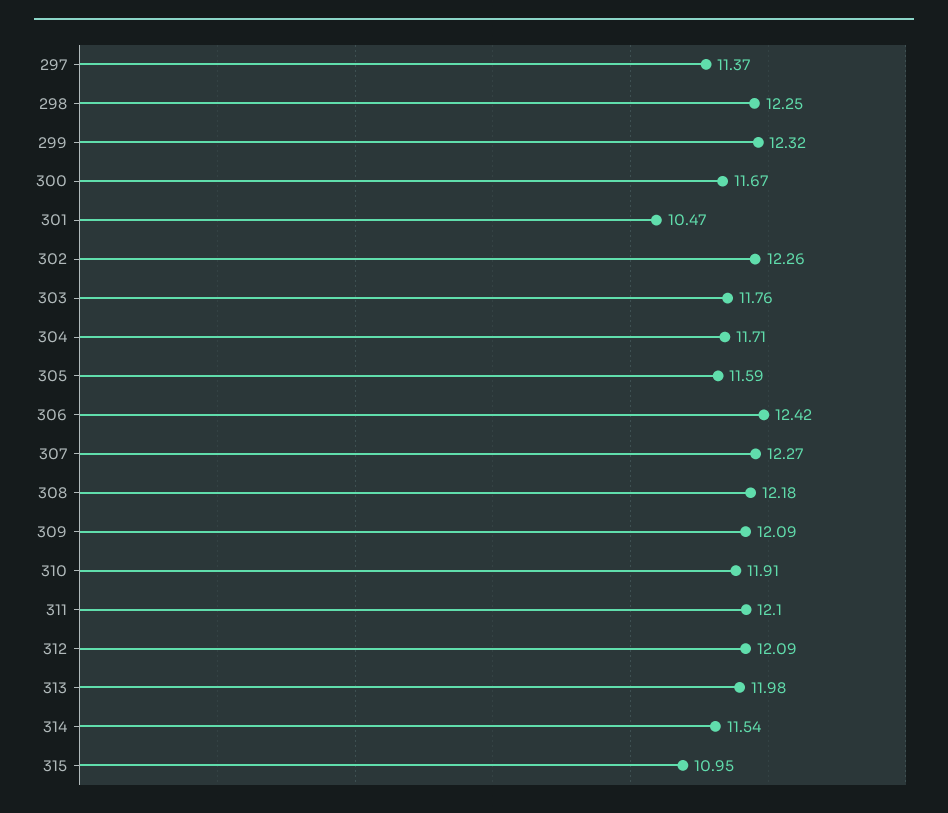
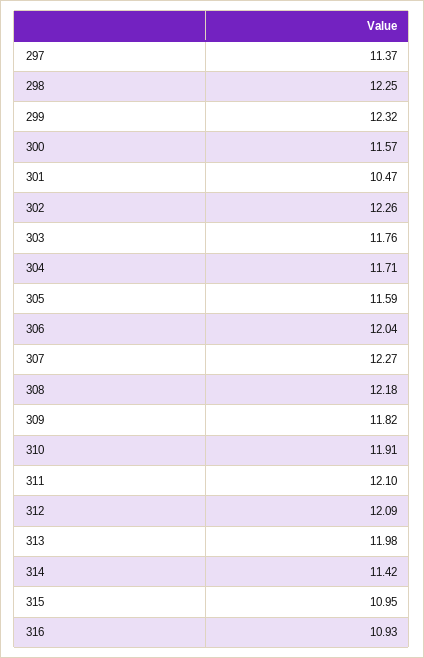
300: 11.67 -> 11.57
306: 12.42 -> 12.04
309: 12.09 -> 11.82
314: 11.54 -> 11.42
316: none -> 10.93

